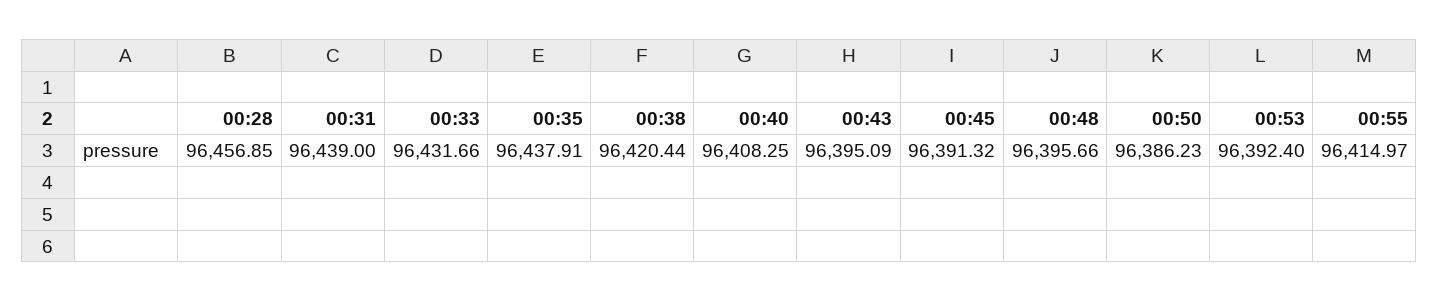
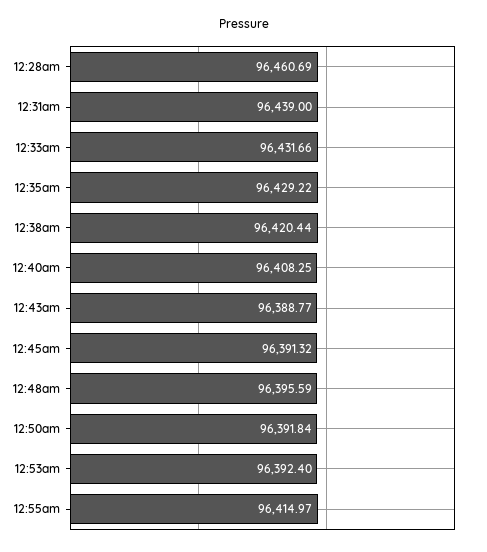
00:28: 96456.85 -> 96460.69
00:35: 96437.91 -> 96429.22
00:43: 96395.09 -> 96388.77
00:48: 96395.66 -> 96395.59
00:50: 96386.23 -> 96391.84

